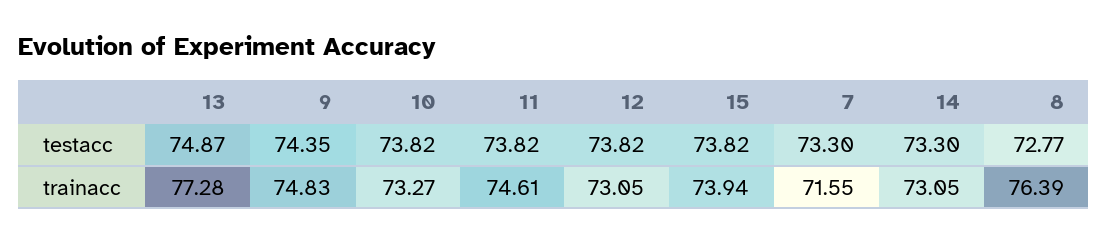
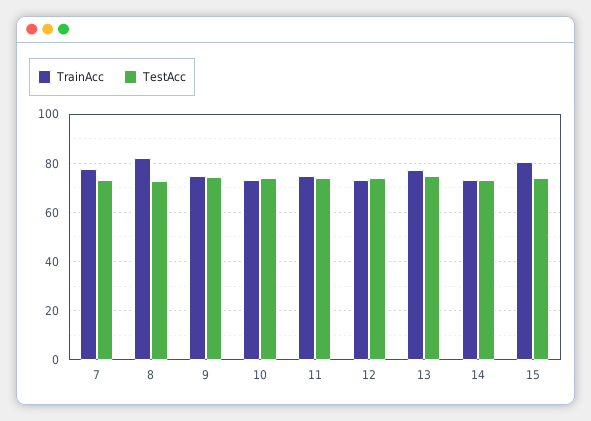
trainacc, 15: 73.94 -> 80
trainacc, 7: 71.55 -> 77.5
trainacc, 8: 76.39 -> 82.5

